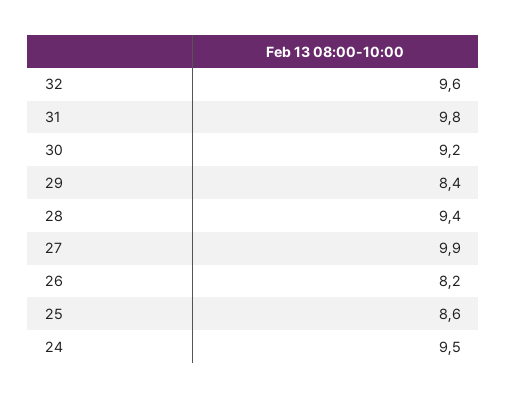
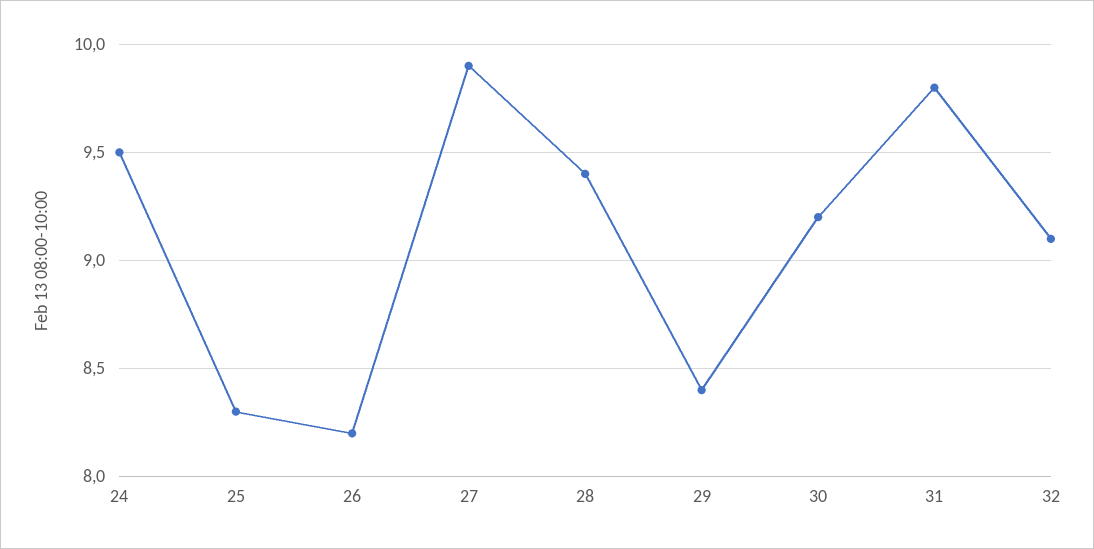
32: 9.6 -> 9.1
25: 8.6 -> 8.3

